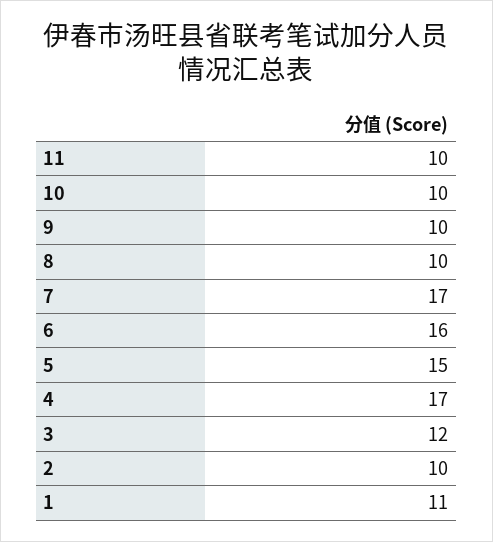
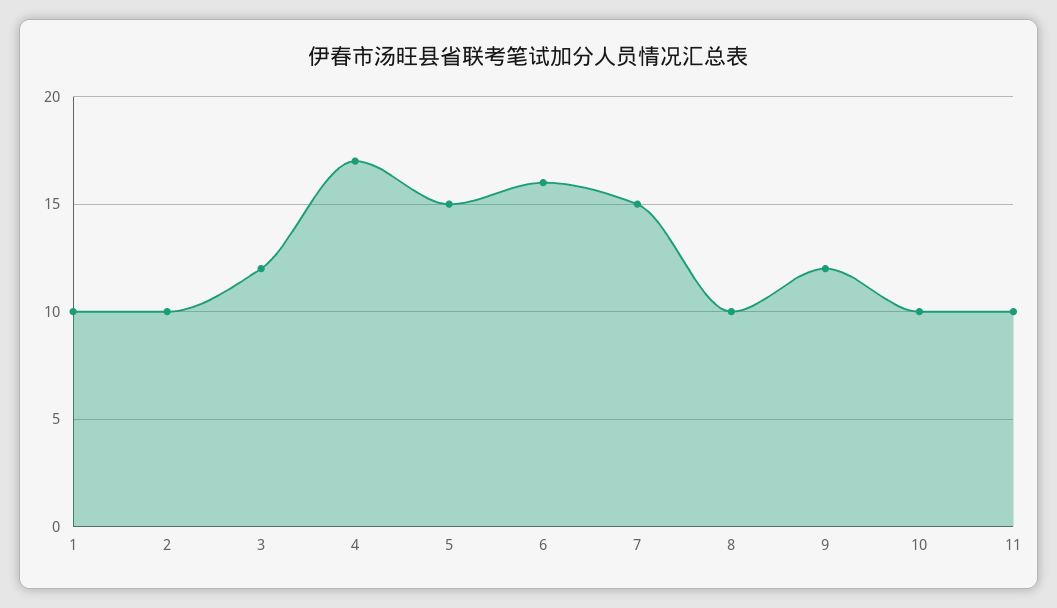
9: 10 -> 12
7: 17 -> 15
1: 11 -> 10

